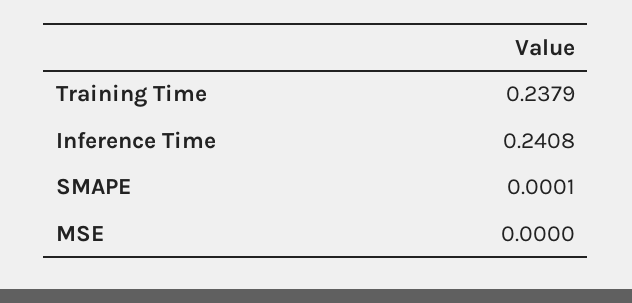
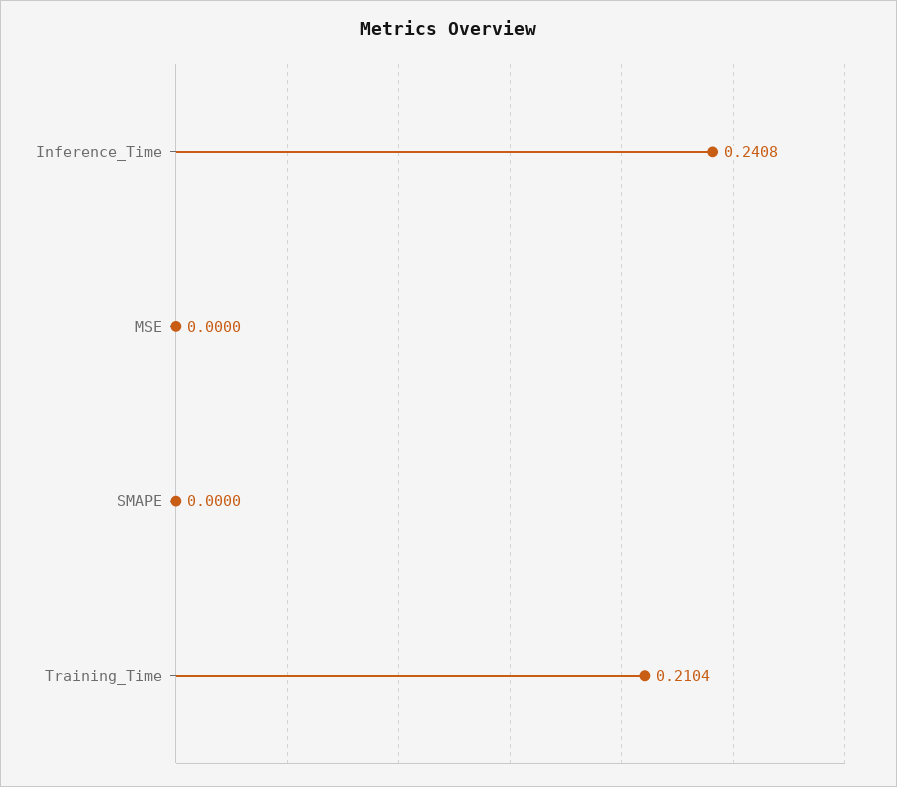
Training Time: 0.2379 -> 0.2104
SMAPE: 0.0001 -> 0

